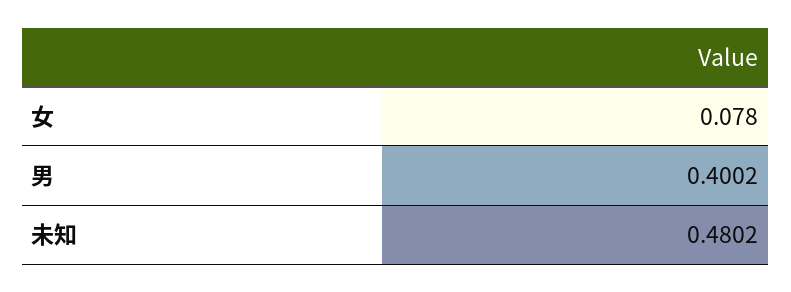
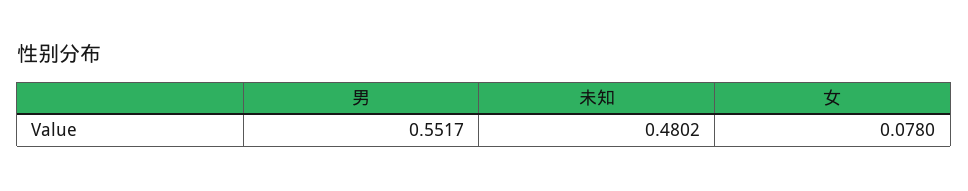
男: 0.4002 -> 0.5517

